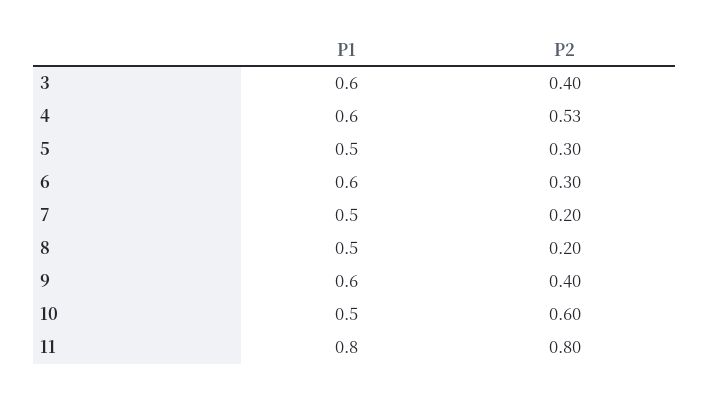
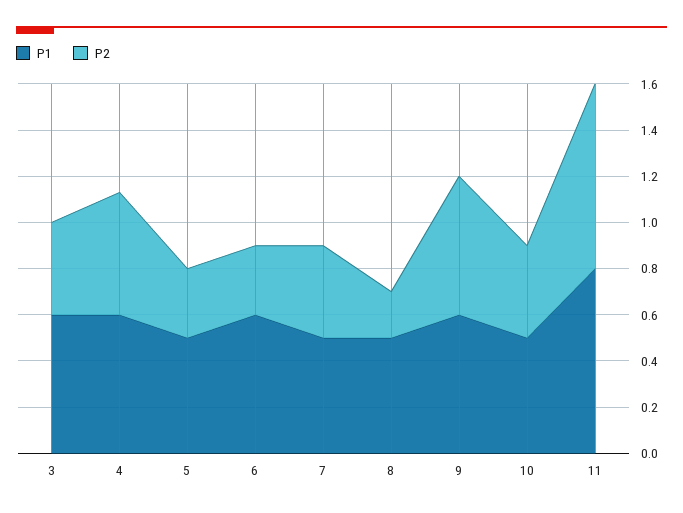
P2, 7: 0.2 -> 0.4
P2, 9: 0.4 -> 0.6
P2, 10: 0.6 -> 0.4

